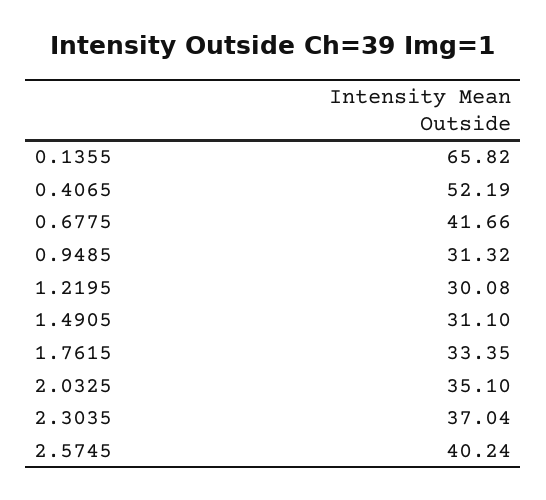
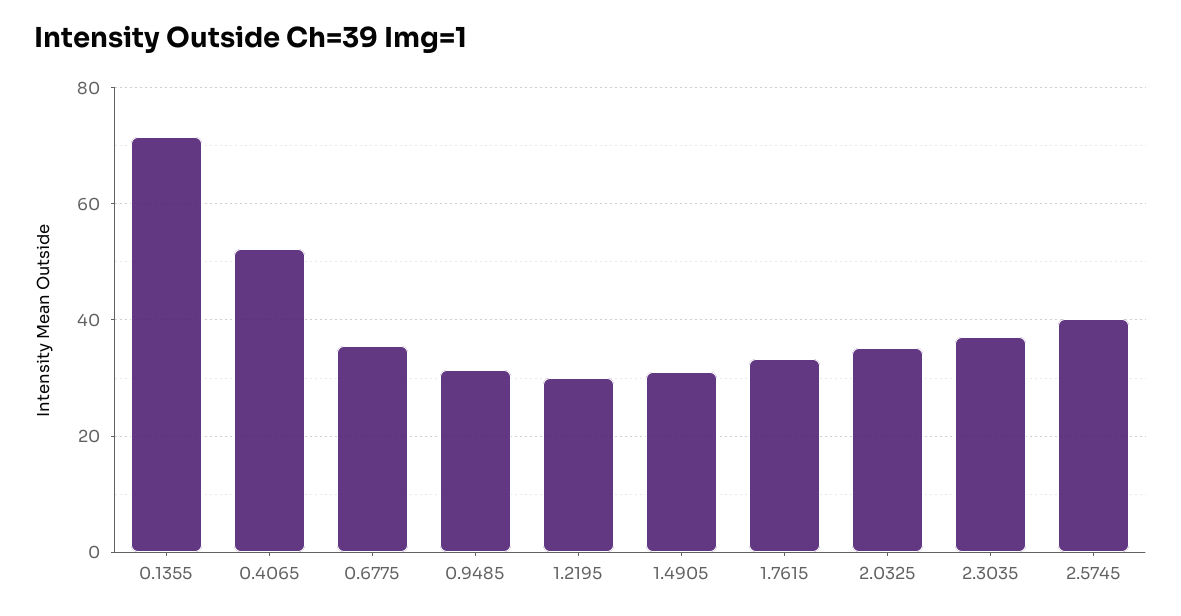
0.1355: 65.82 -> 72
0.6775: 41.66 -> 36

